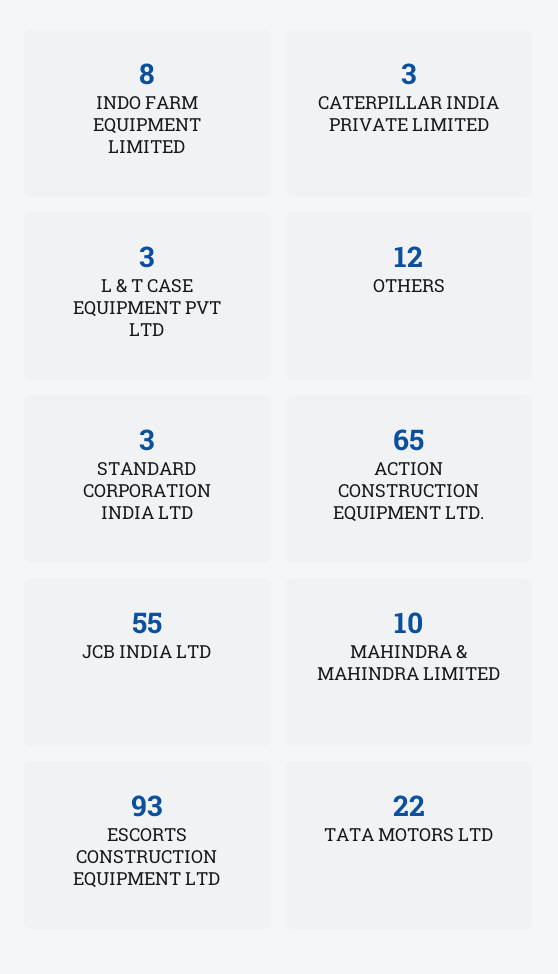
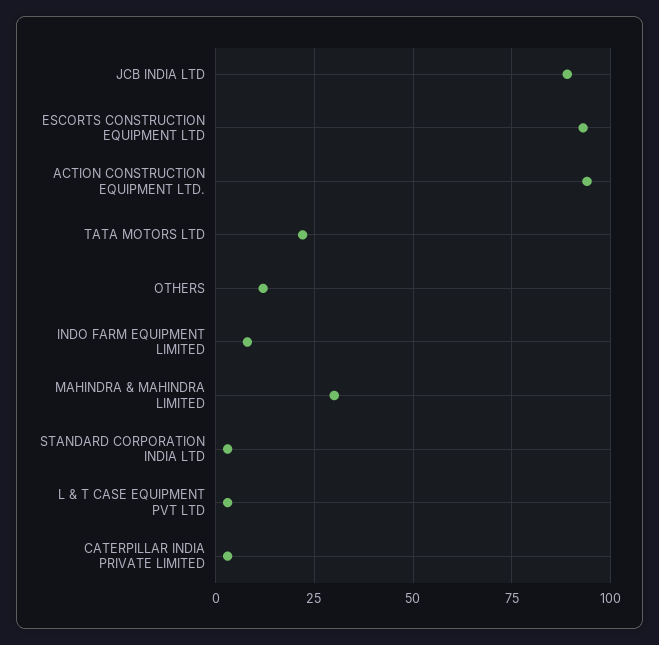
ACTION CONSTRUCTION EQUIPMENT LTD.: 65 -> 95
JCB INDIA LTD: 55 -> 90
MAHINDRA & MAHINDRA LIMITED: 10 -> 30

